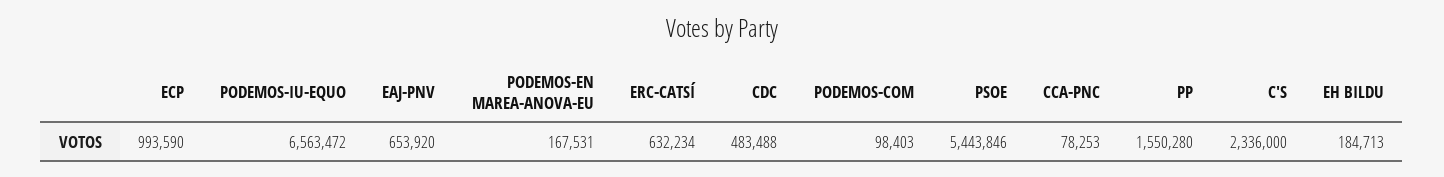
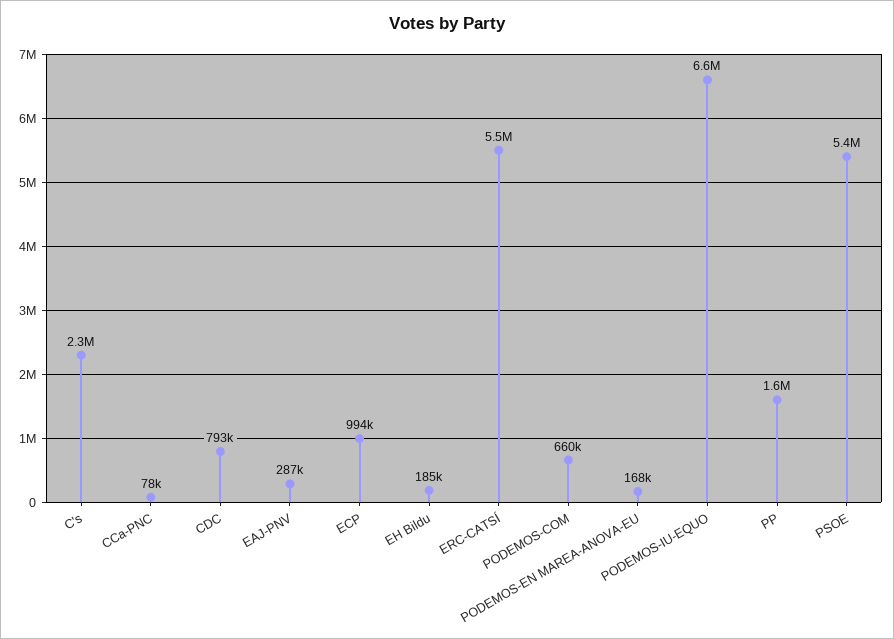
EAJ-PNV: 653920 -> 287000
ERC-CATSÍ: 632234 -> 5500000
CDC: 483488 -> 793000
PODEMOS-COM: 98403 -> 660000

